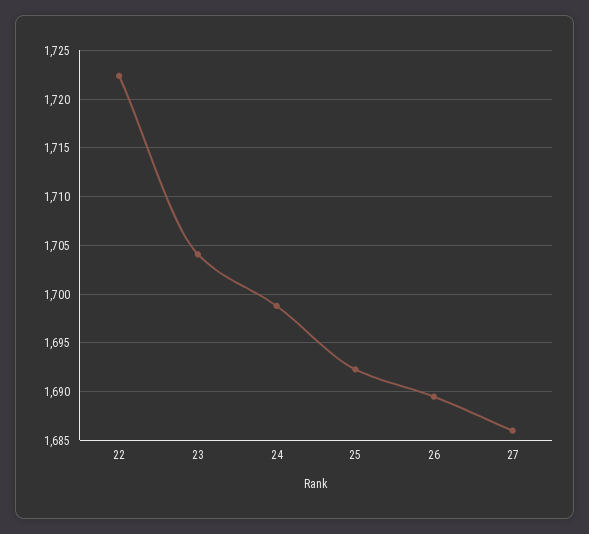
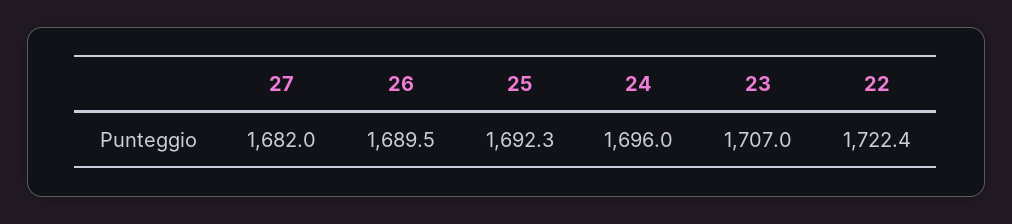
23: 1704 -> 1707
24: 1699 -> 1696
27: 1686 -> 1682

